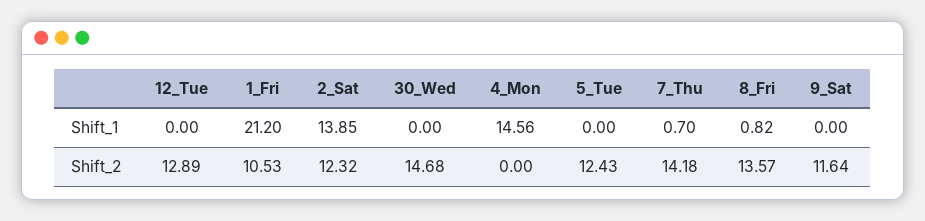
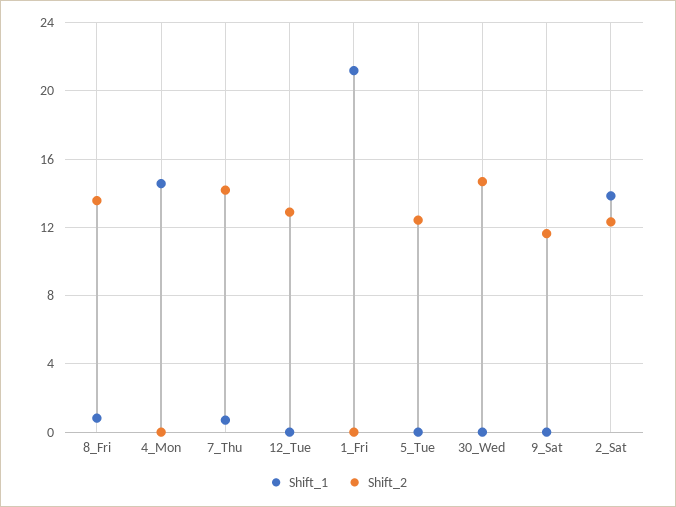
Shift_2, 1_Fri: 10.53 -> 0

